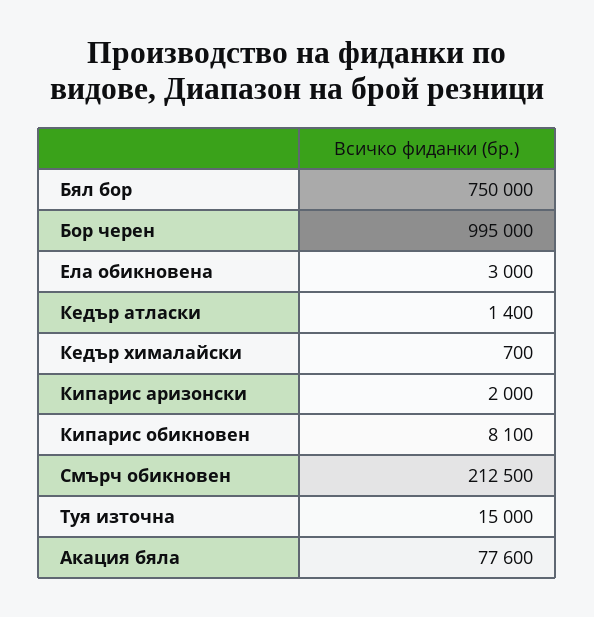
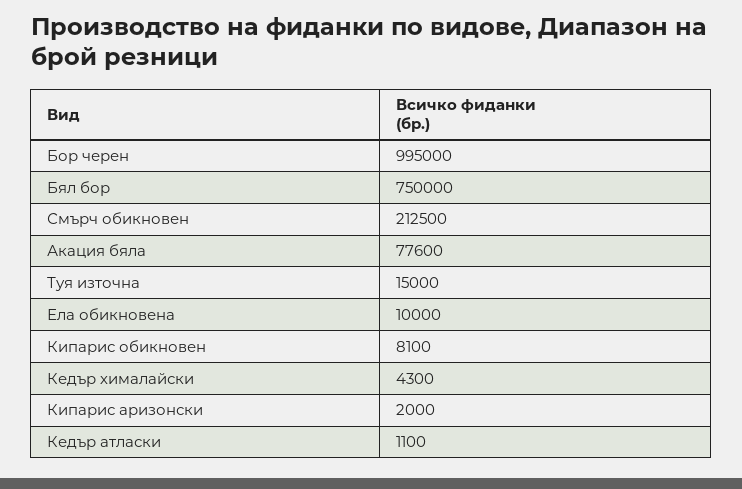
Ела обикновена: 3000 -> 10000
Кедър атласки: 1400 -> 1100
Кедър хималайски: 700 -> 4300

